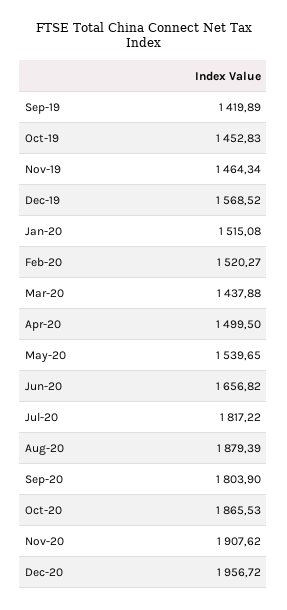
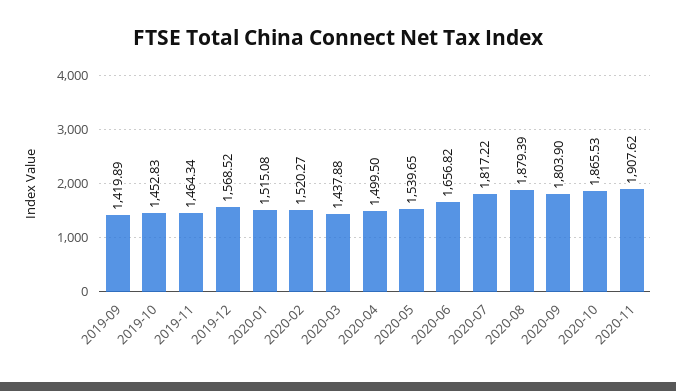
Dec-20: 1956.72 -> none

